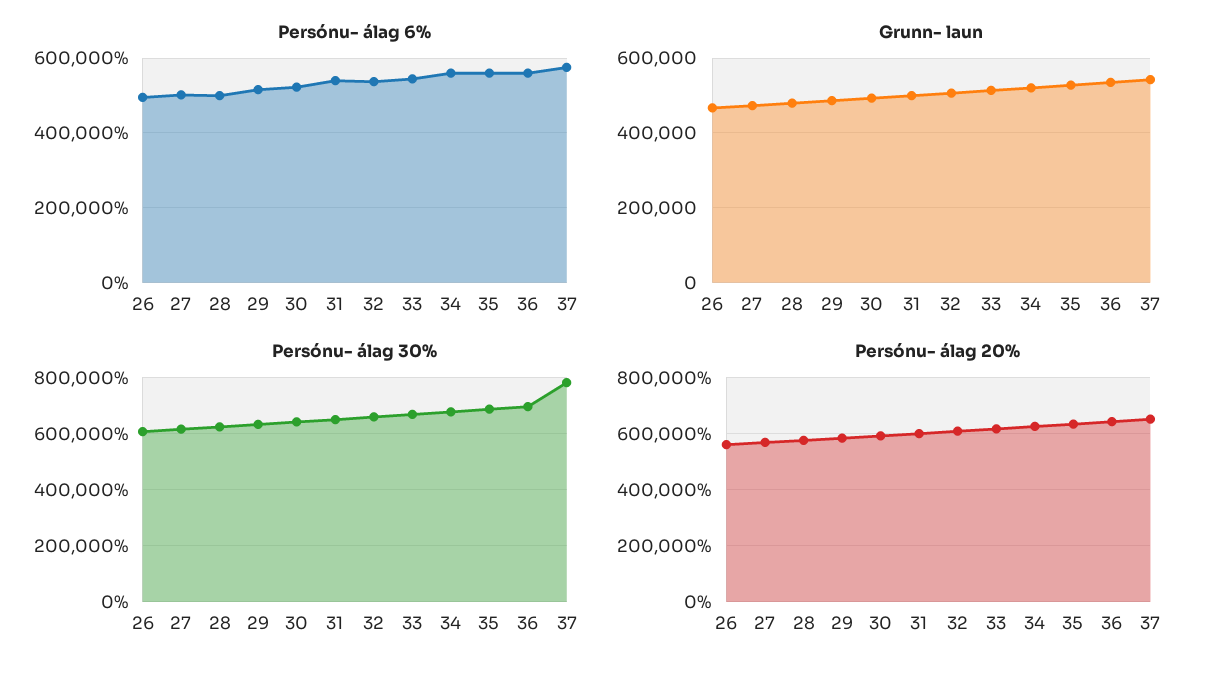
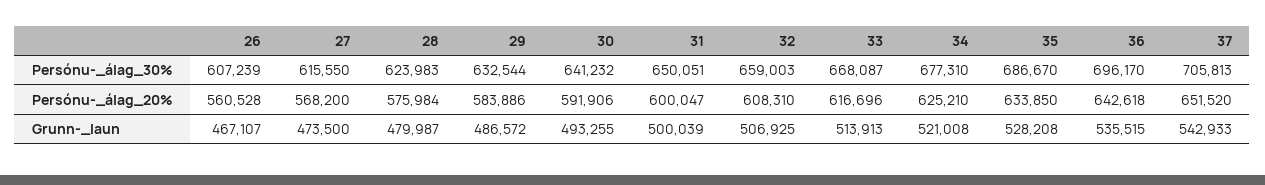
Persónu- álag 6%, 26: 500000 -> none
Persónu- álag 6%, 27: 500000 -> none
Persónu- álag 6%, 28: 500000 -> none
Persónu- álag 6%, 29: 520000 -> none
Persónu- álag 6%, 30: 520000 -> none
Persónu- álag 6%, 31: 540000 -> none
Persónu- álag 6%, 32: 540000 -> none
Persónu- álag 6%, 33: 540000 -> none
Persónu- álag 6%, 34: 560000 -> none
Persónu- álag 6%, 35: 560000 -> none
Persónu- álag 6%, 36: 560000 -> none
Persónu- álag 6%, 37: 580000 -> none
Persónu- álag 30%, 37: 775000 -> 705813

